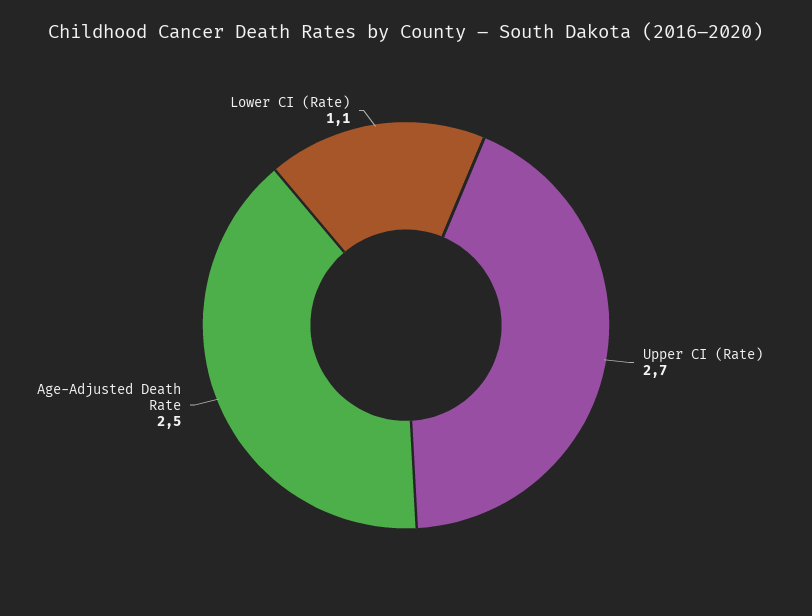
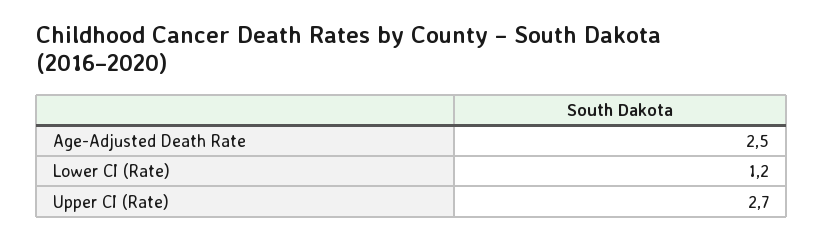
Lower CI (Rate): 1.1 -> 1.2

